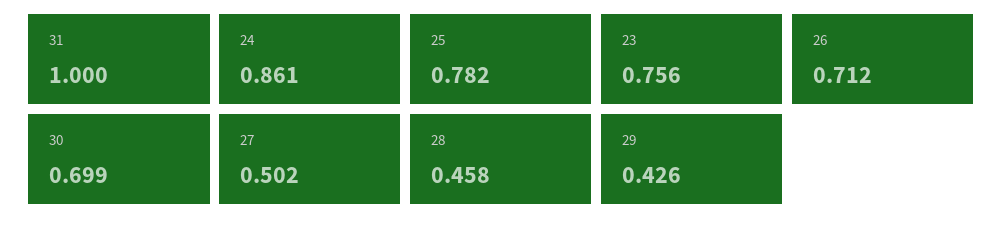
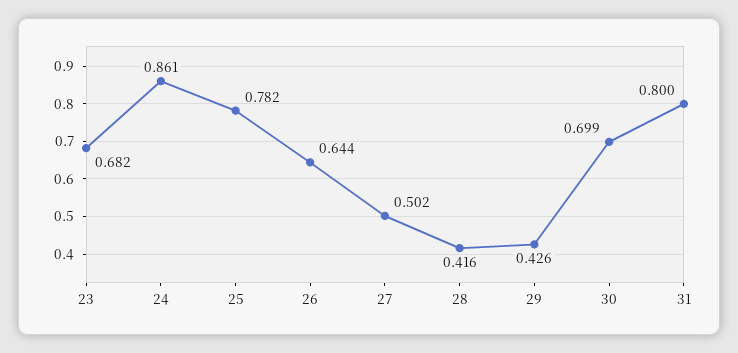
31: 1 -> 0.8
23: 0.756 -> 0.682
26: 0.712 -> 0.644
28: 0.458 -> 0.416

